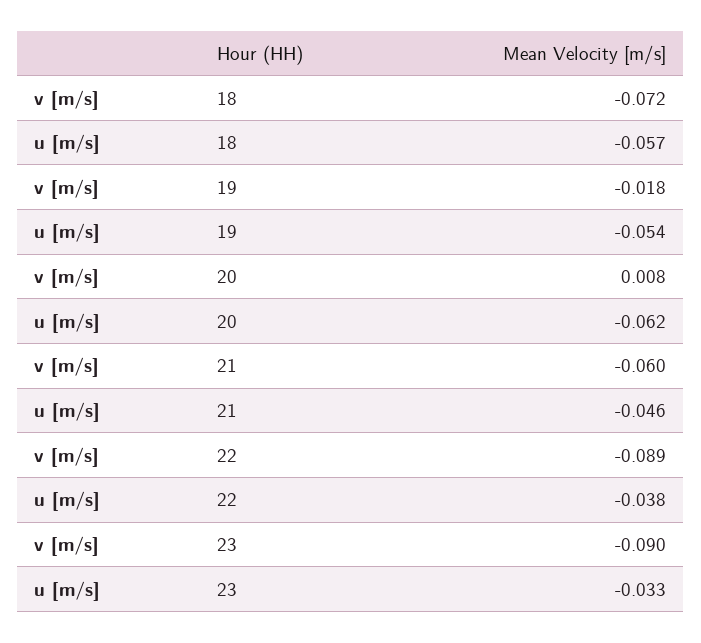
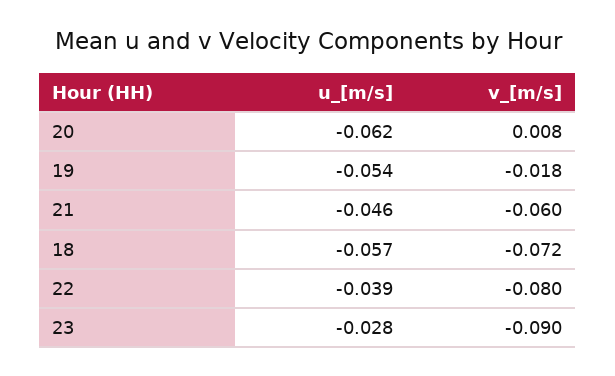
v [m/s], 22: -0.089 -> -0.08
u [m/s], 22: -0.038 -> -0.039
u [m/s], 23: -0.033 -> -0.028

